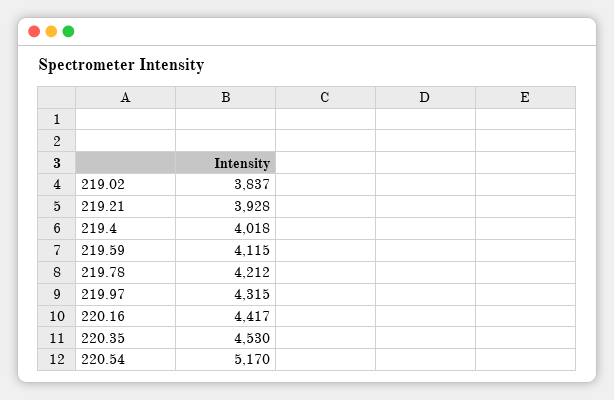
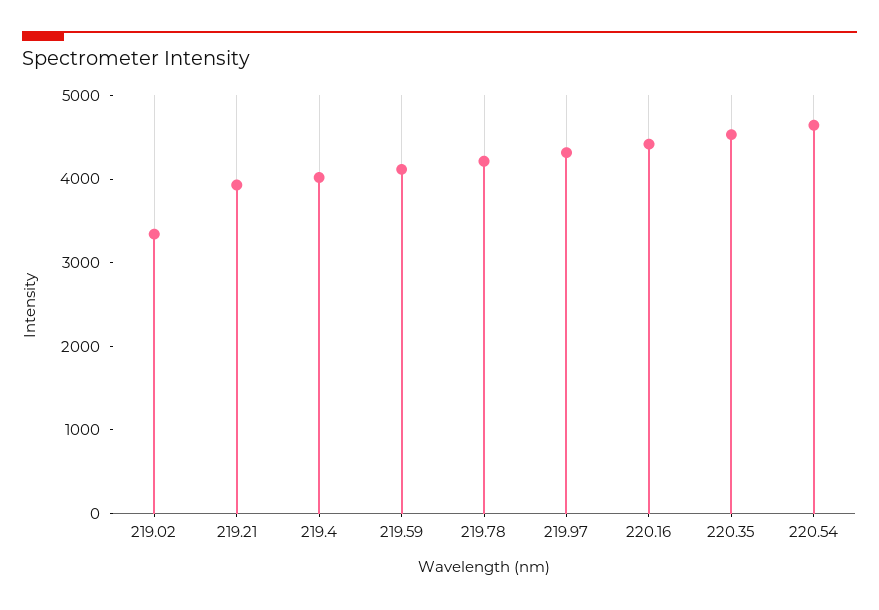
219.02: 3837 -> 3400
220.54: 5170 -> 4600

